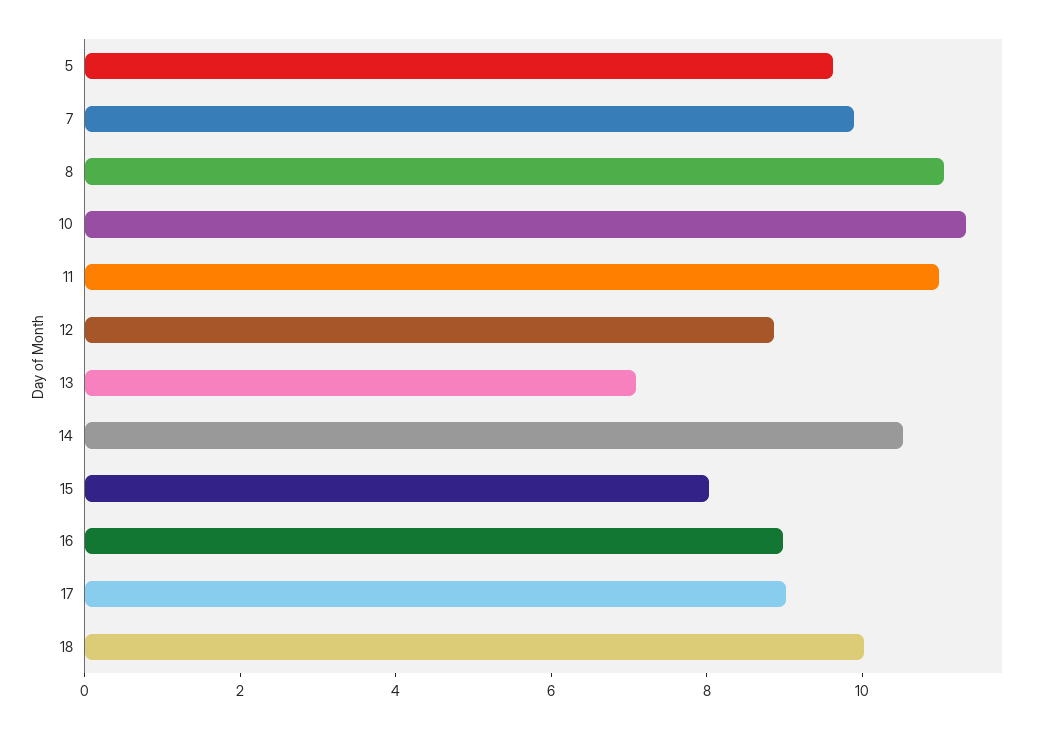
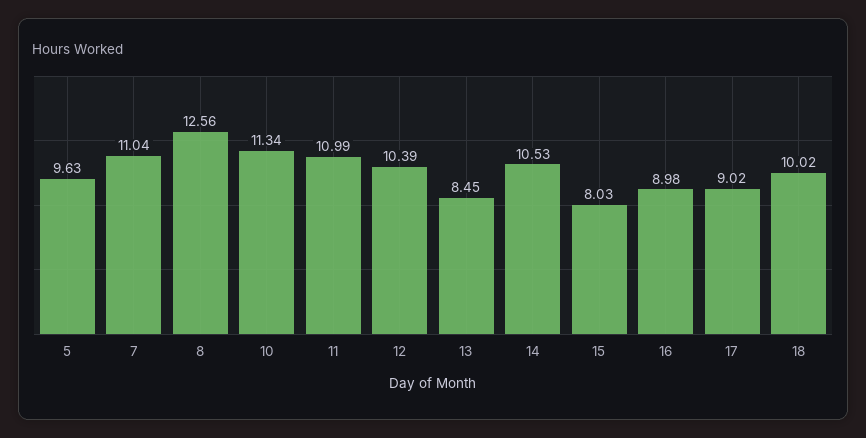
7: 10 -> 11.04
8: 11 -> 12.56
12: 9 -> 10.39
13: 7 -> 8.45

